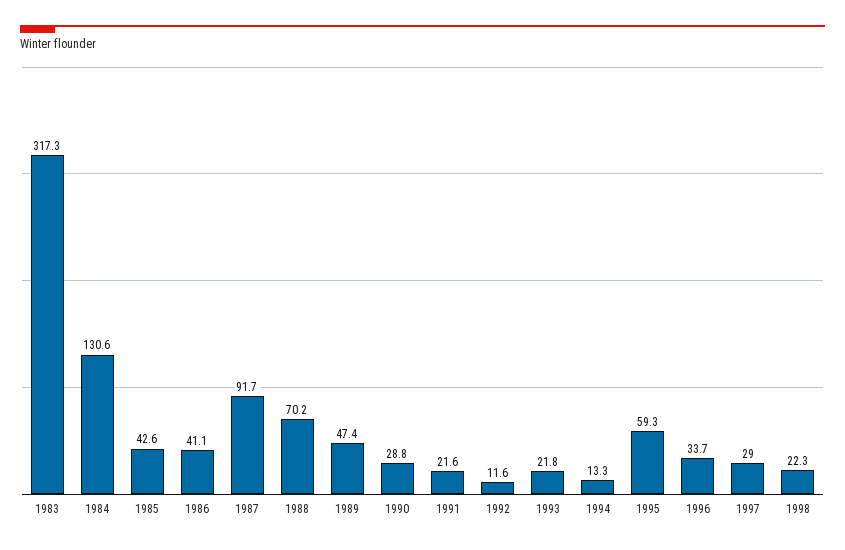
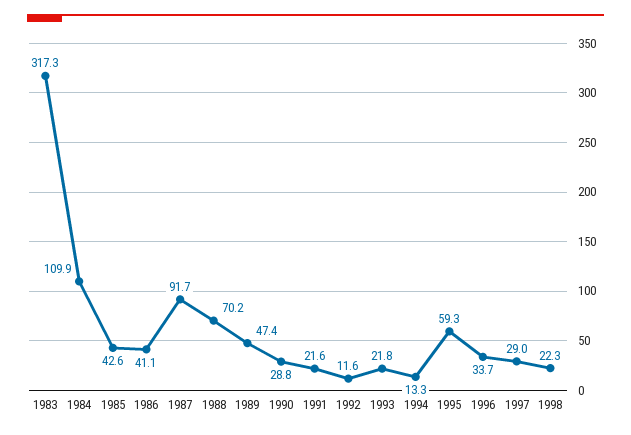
1984: 130.6 -> 109.9

